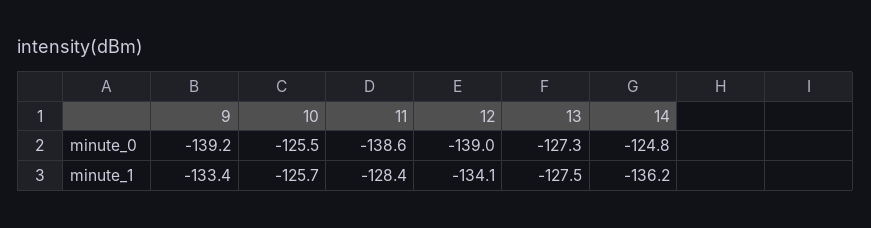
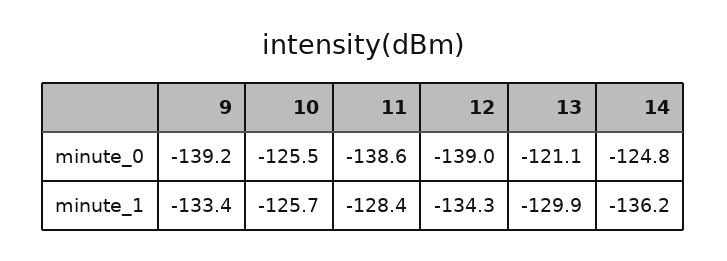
13, minute_0: -127.3 -> -121.1
12, minute_1: -134.1 -> -134.3
13, minute_1: -127.5 -> -129.9

